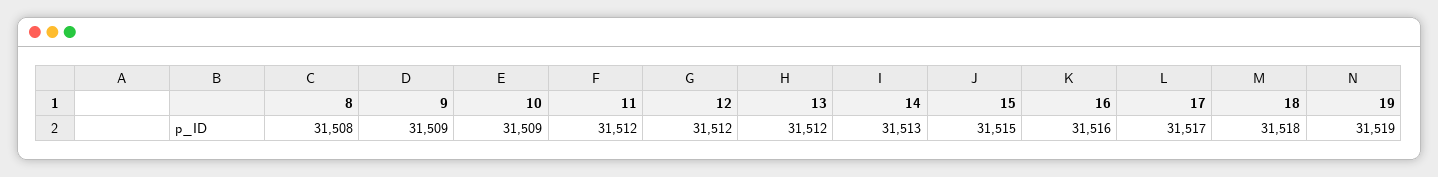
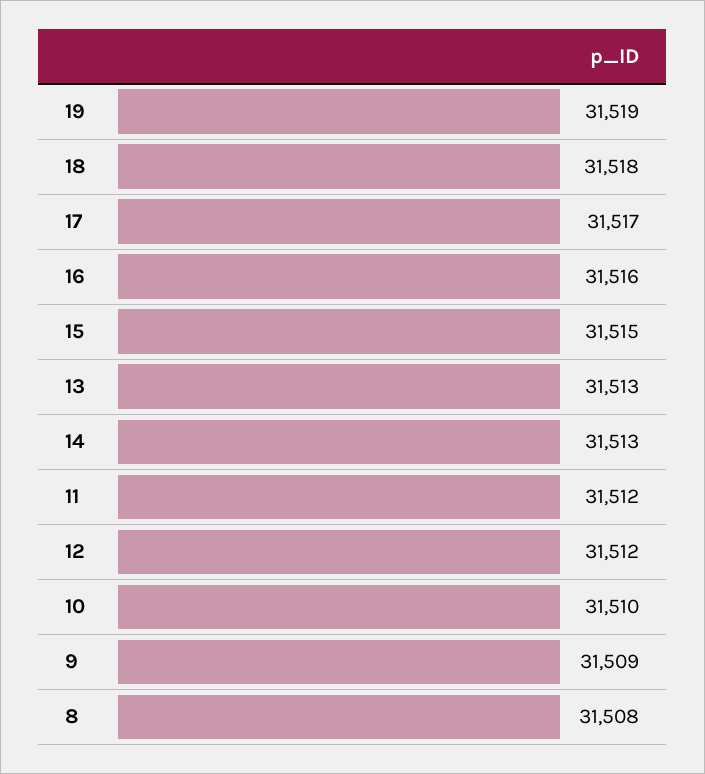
10: 31509 -> 31510
13: 31512 -> 31513

